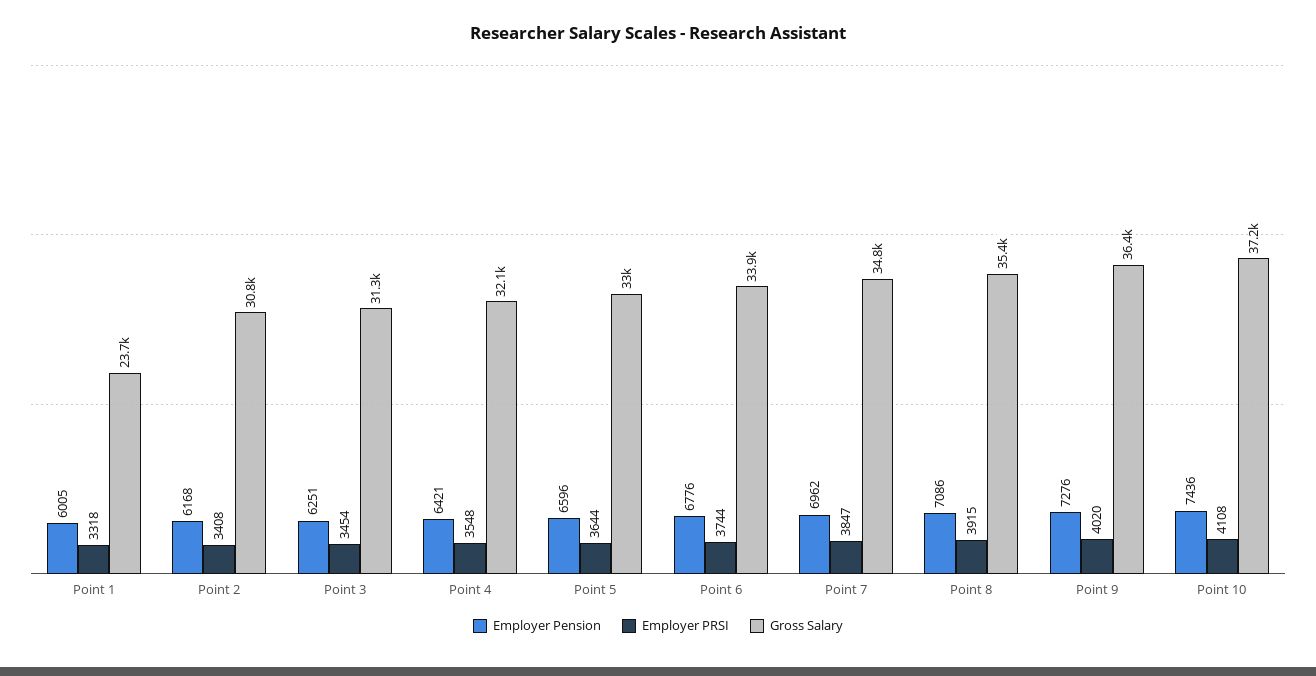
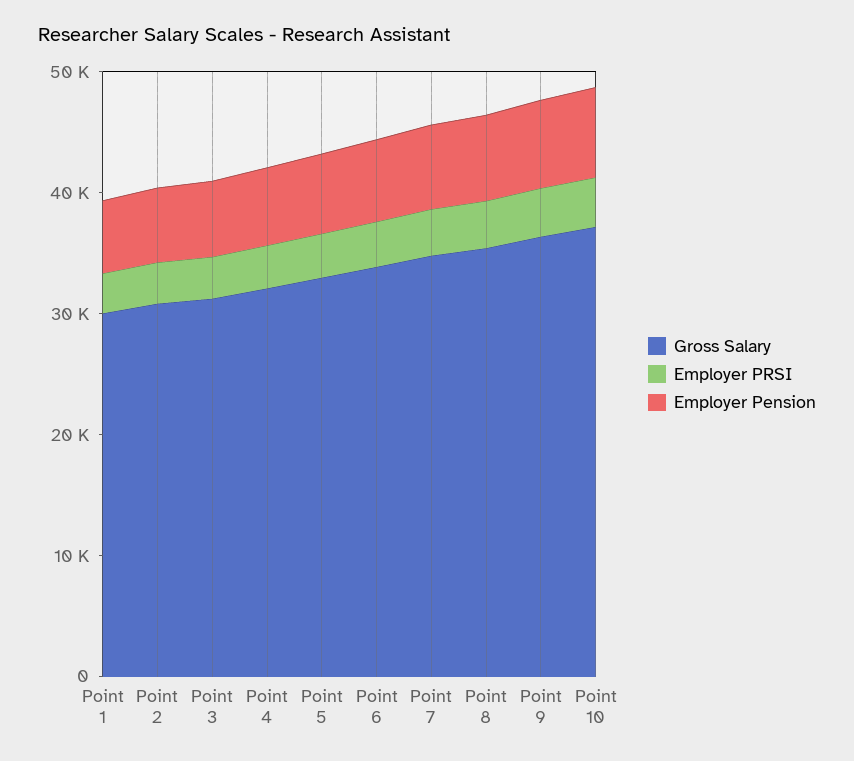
Gross Salary, Point 1: 23700 -> 30000

